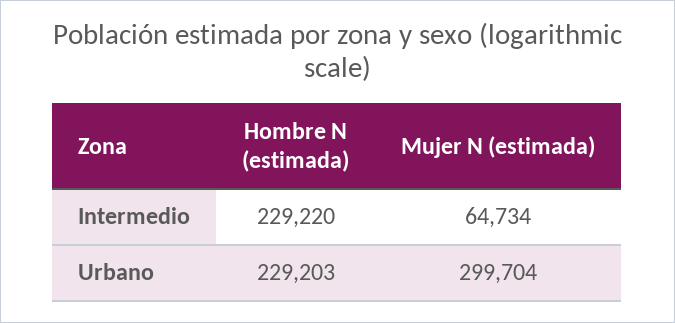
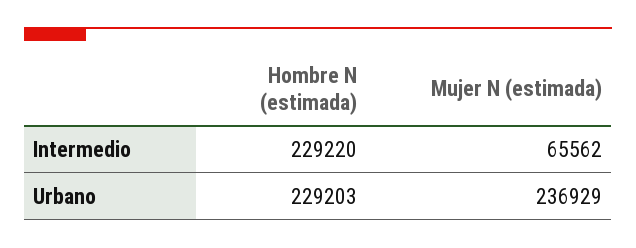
Mujer N (estimada), Intermedio: 64734 -> 65562
Mujer N (estimada), Urbano: 299704 -> 236929

